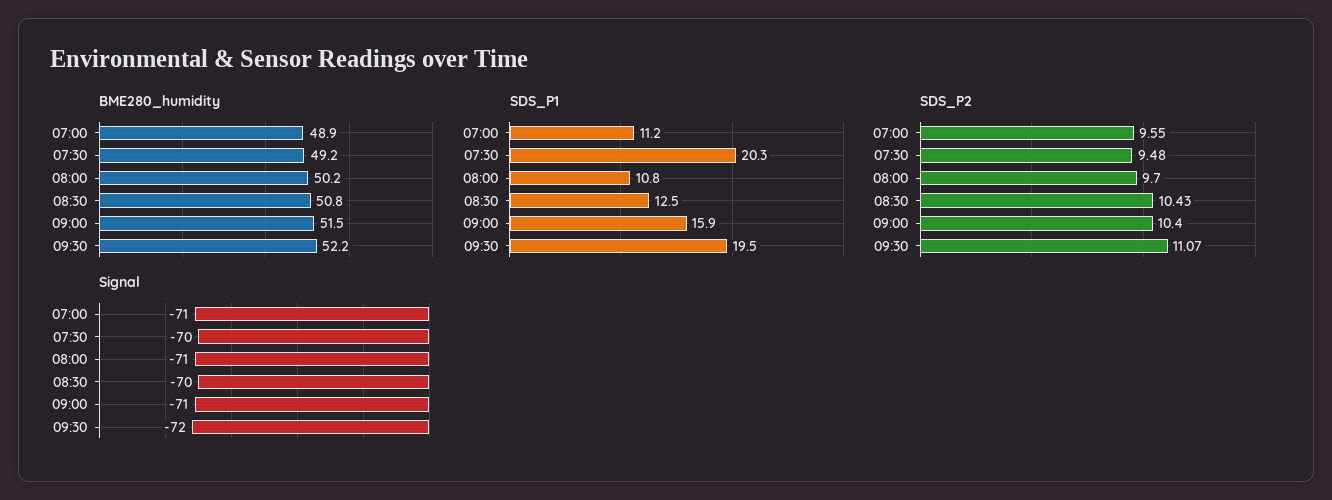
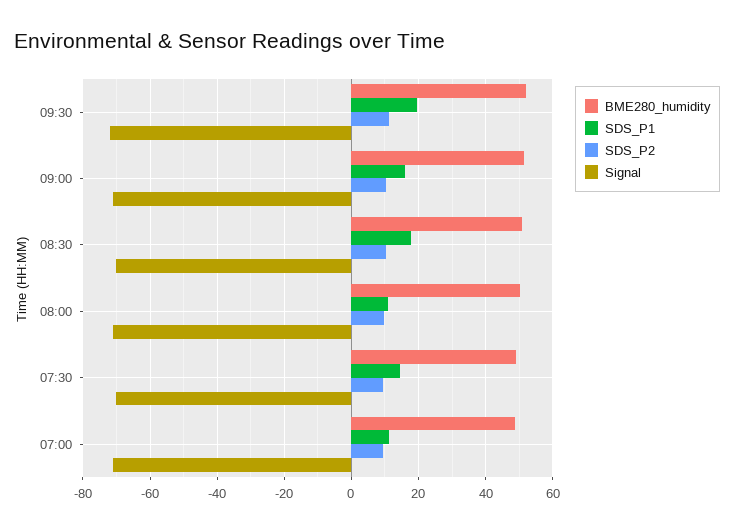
SDS_P1, 07:30: 20.3 -> 14
SDS_P1, 08:30: 12.5 -> 18

